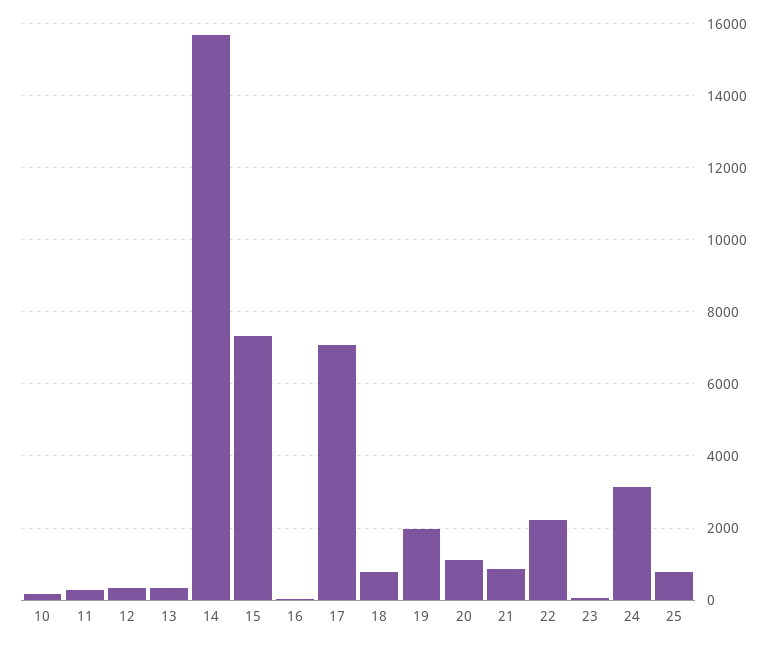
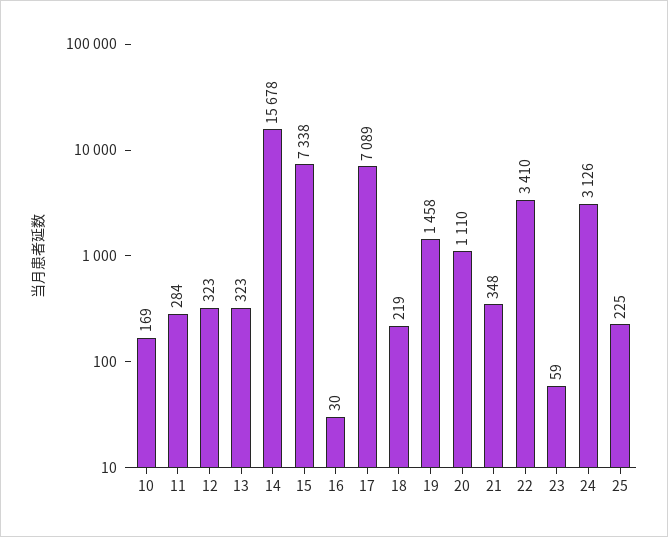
18: 800 -> 219
19: 2000 -> 1458
21: 800 -> 348
22: 2200 -> 3410
25: 800 -> 225

